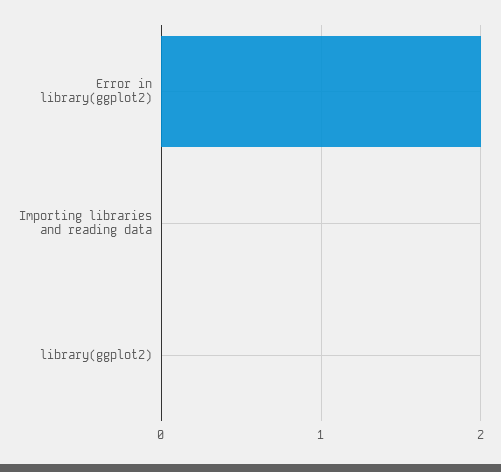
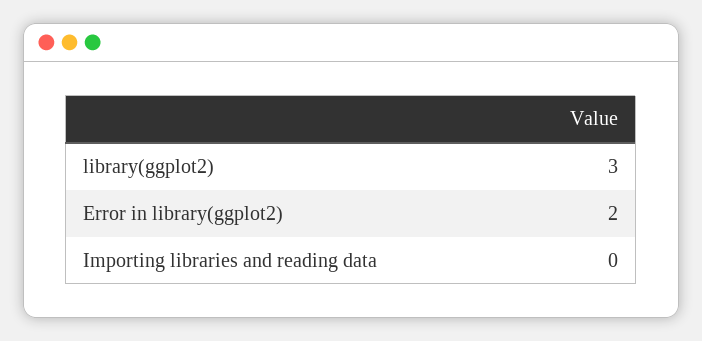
library(ggplot2): 0 -> 3

